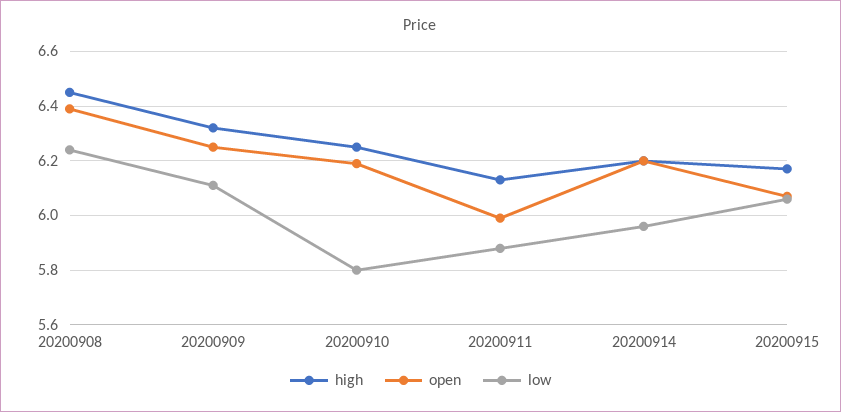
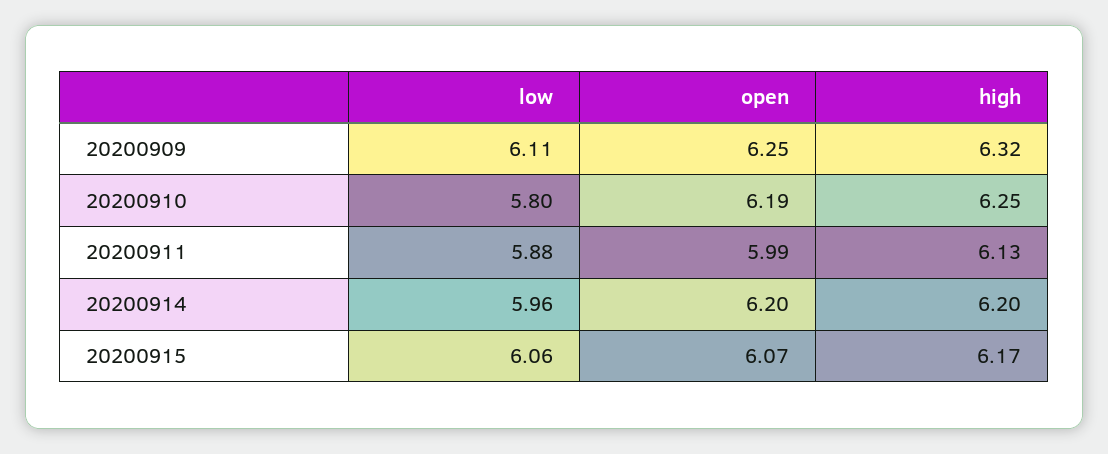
high, 20200908: 6.45 -> none
open, 20200908: 6.4 -> none
low, 20200908: 6.25 -> none

